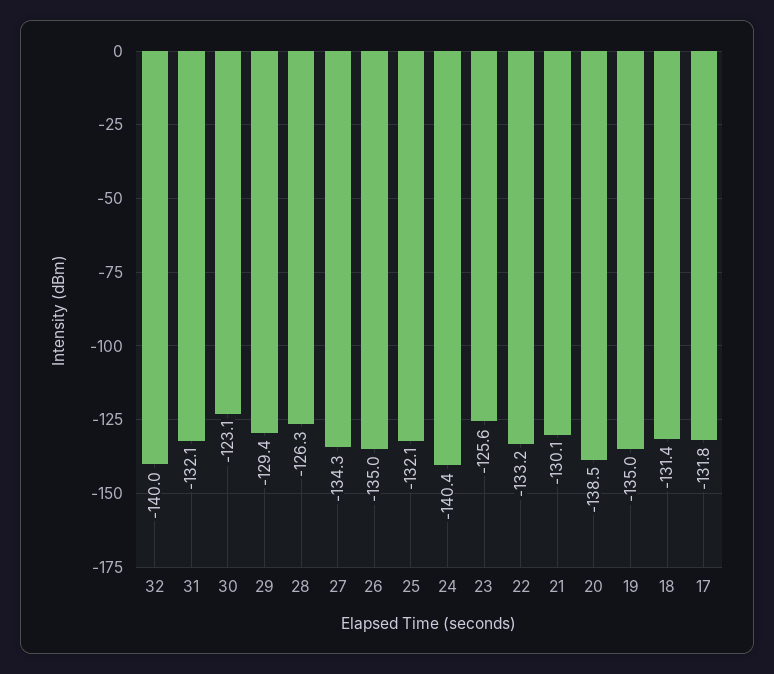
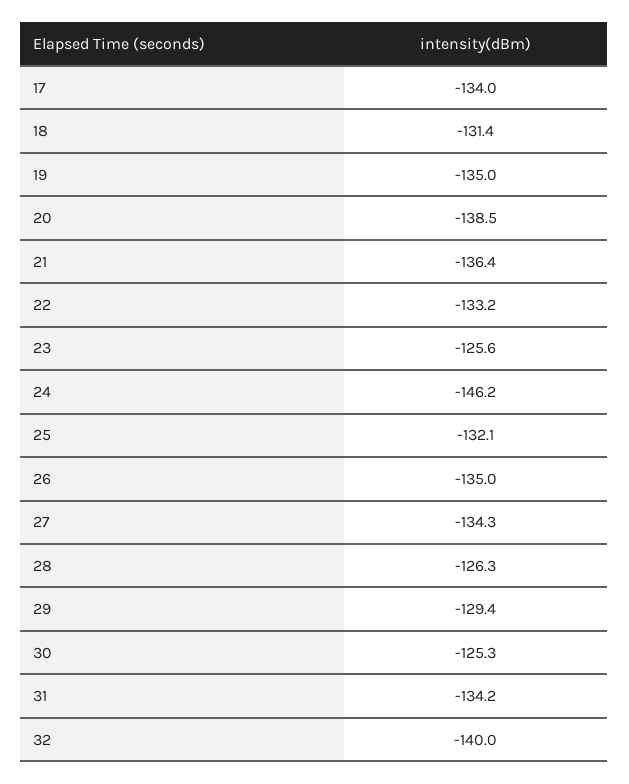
31: -132.1 -> -134.2
30: -123.1 -> -125.3
24: -140.4 -> -146.2
21: -130.1 -> -136.4
17: -131.8 -> -134

